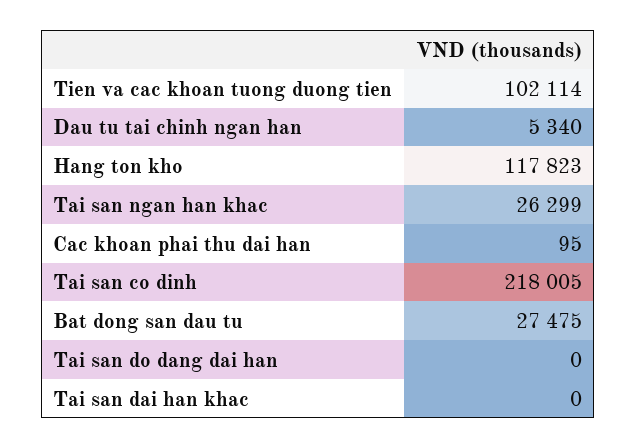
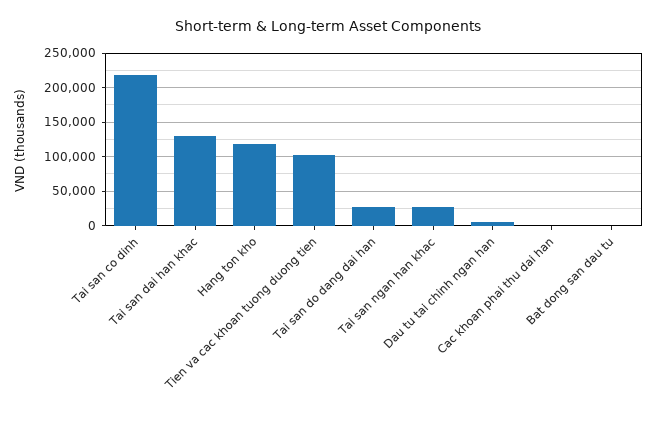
Bat dong san dau tu: 27475 -> 0
Tai san do dang dai han: 0 -> 30000
Tai san dai han khac: 0 -> 130000

